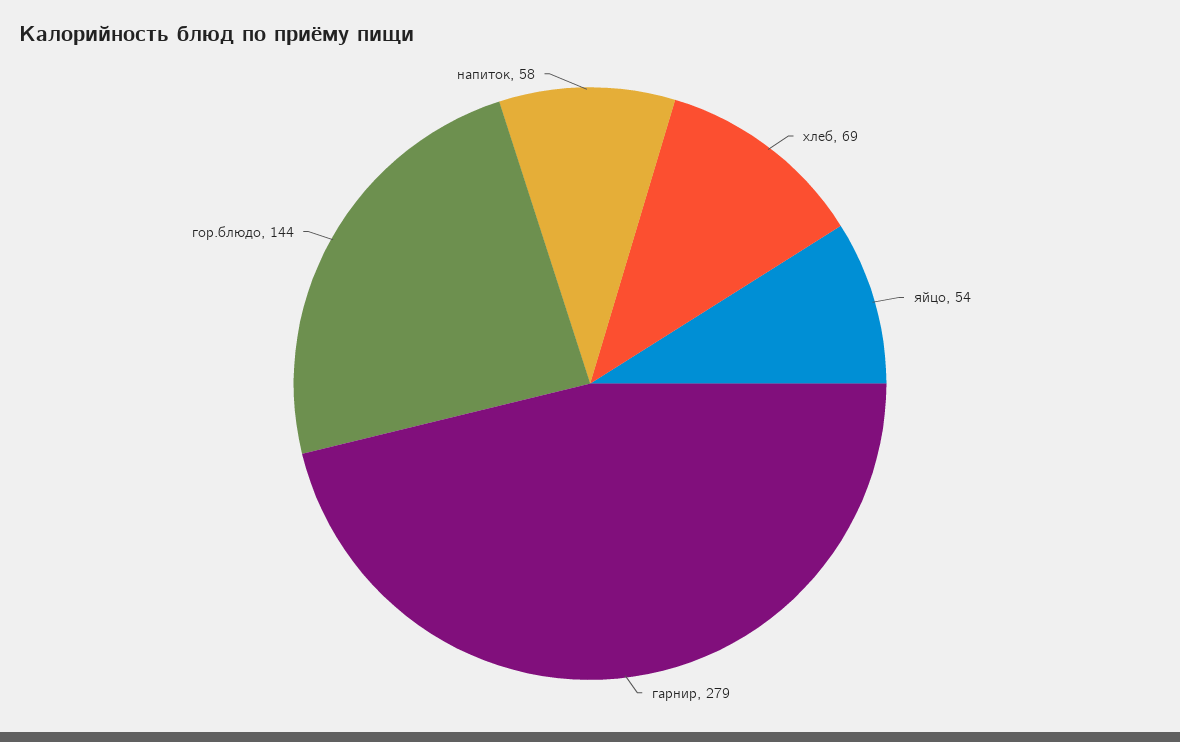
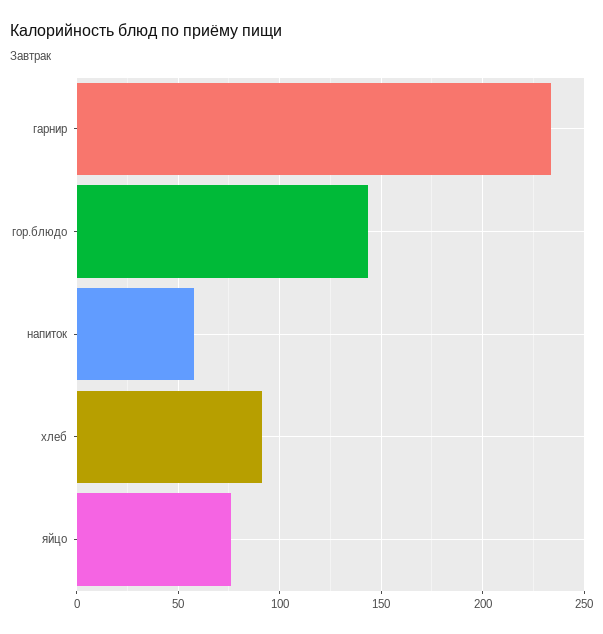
хлеб: 69 -> 90
яйцо: 54 -> 75
гарнир: 279 -> 235

